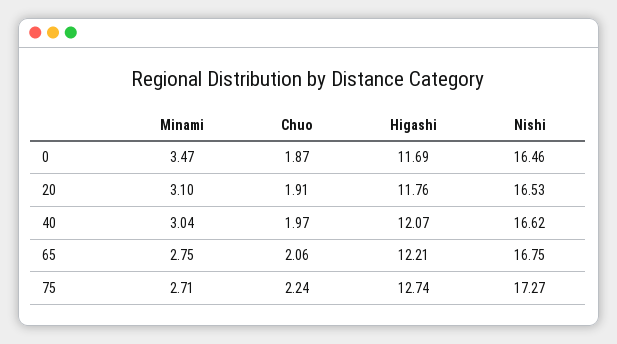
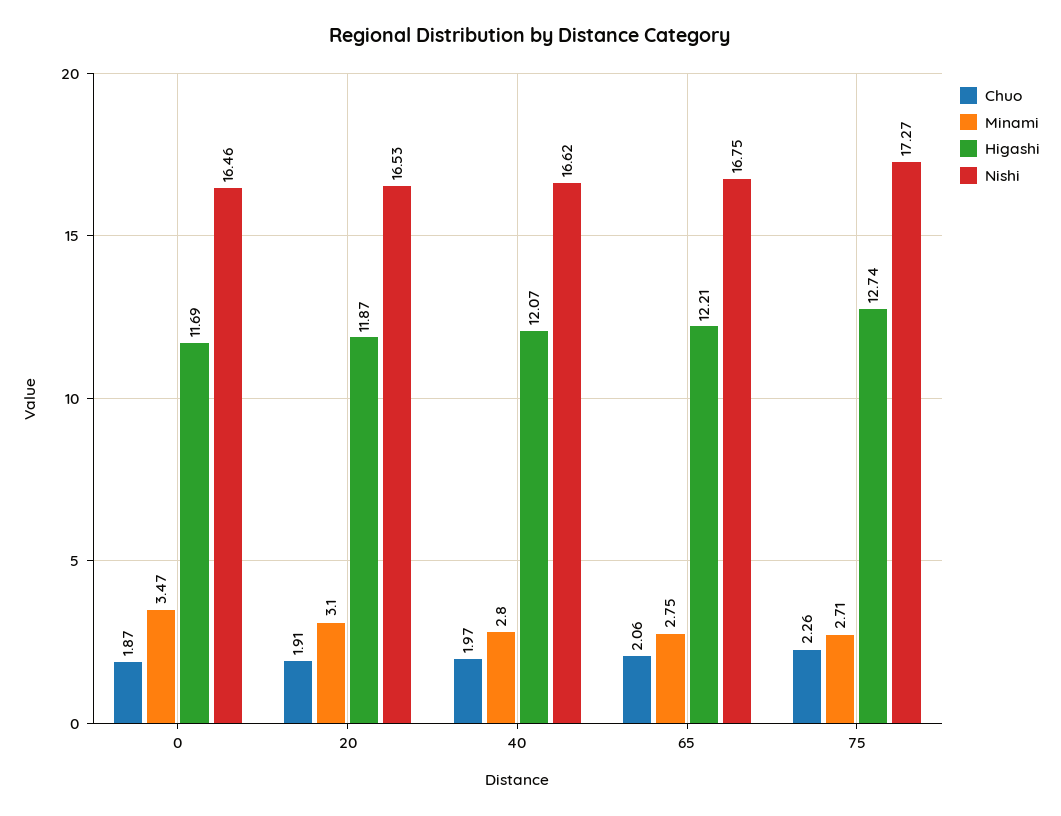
Higashi, 20: 11.76 -> 11.87
Minami, 40: 3.04 -> 2.8
Chuo, 75: 2.24 -> 2.26

